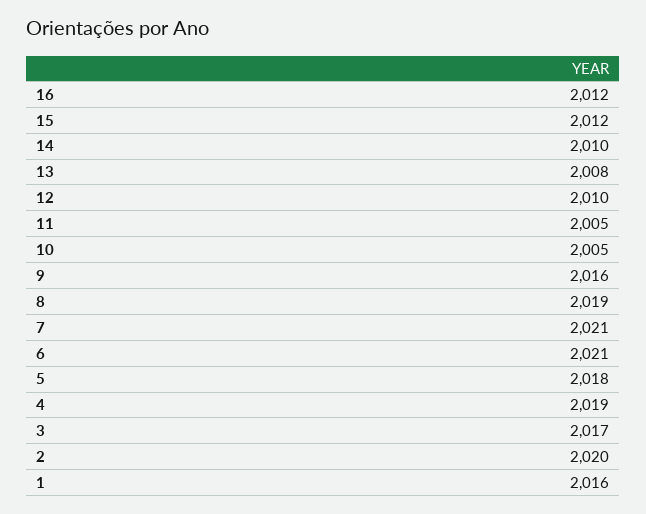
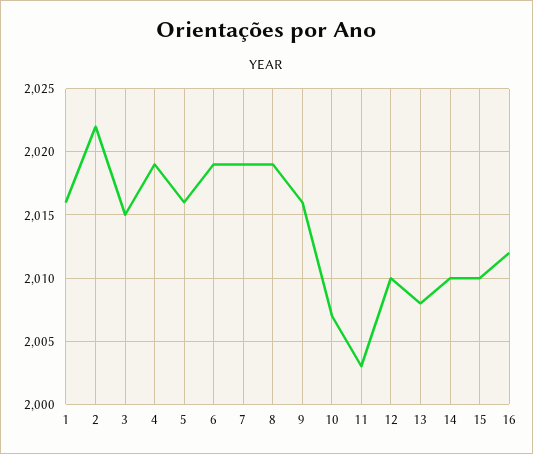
15: 2012 -> 2010
11: 2005 -> 2003
10: 2005 -> 2007
7: 2021 -> 2019
6: 2021 -> 2019
5: 2018 -> 2016
3: 2017 -> 2015
2: 2020 -> 2022

